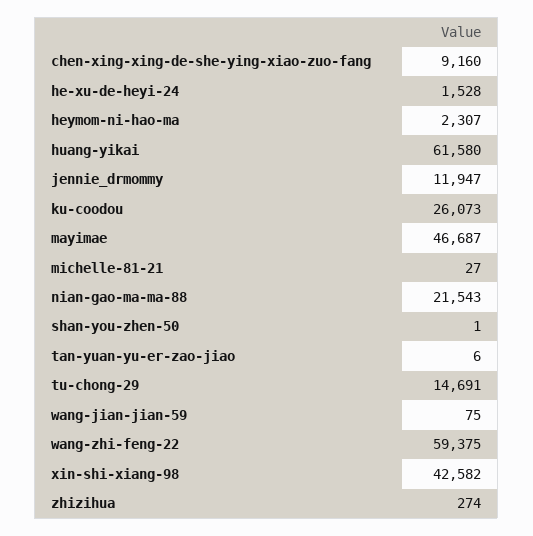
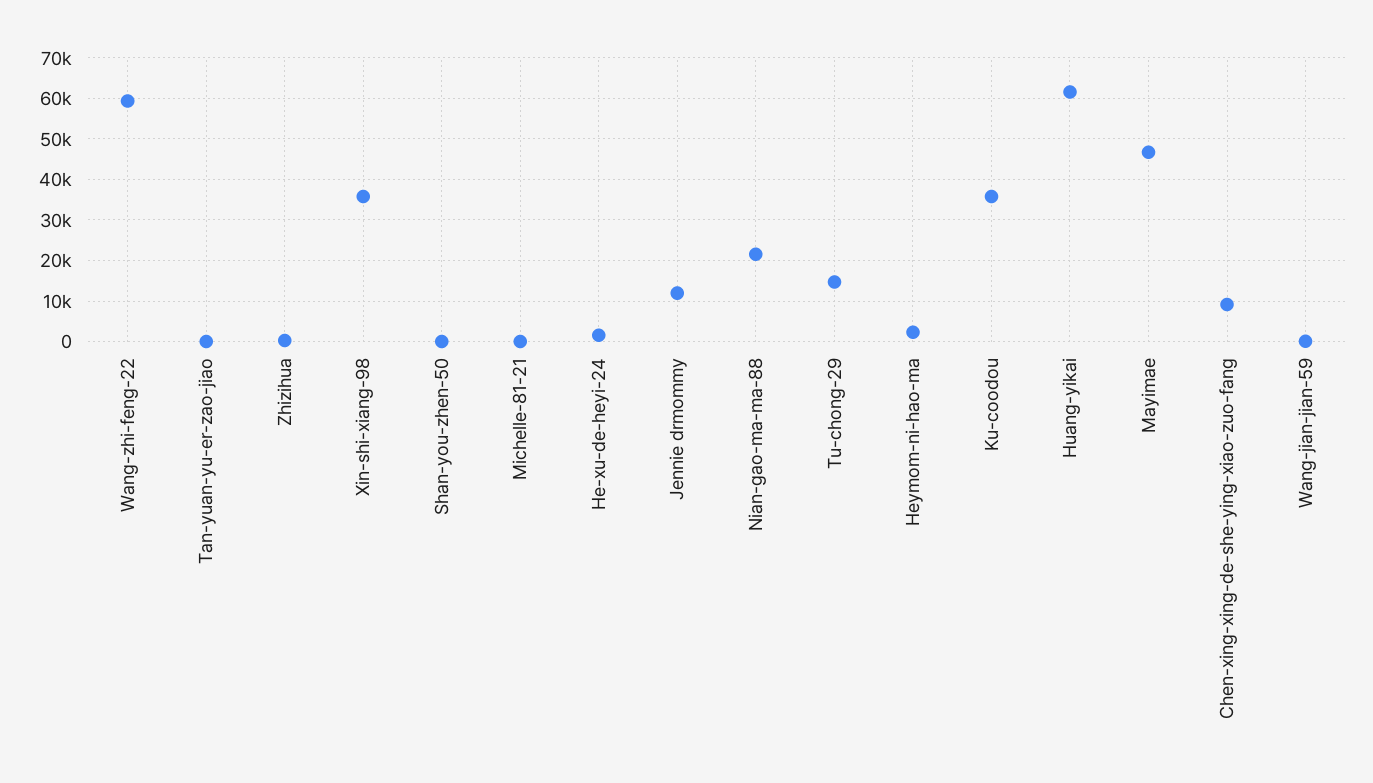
ku-coodou: 26073 -> 36000
xin-shi-xiang-98: 42582 -> 36000

